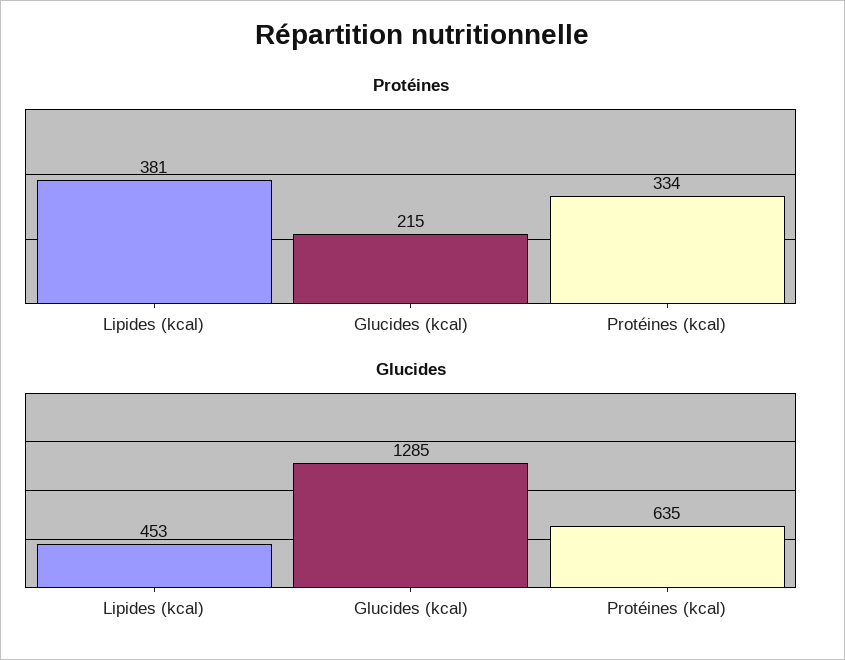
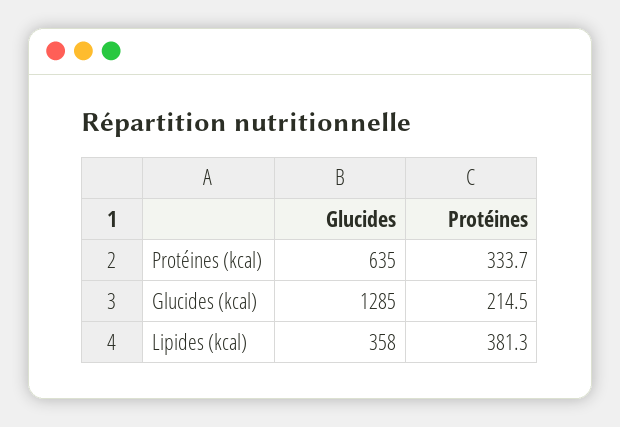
Glucides, Lipides (kcal): 453 -> 358

